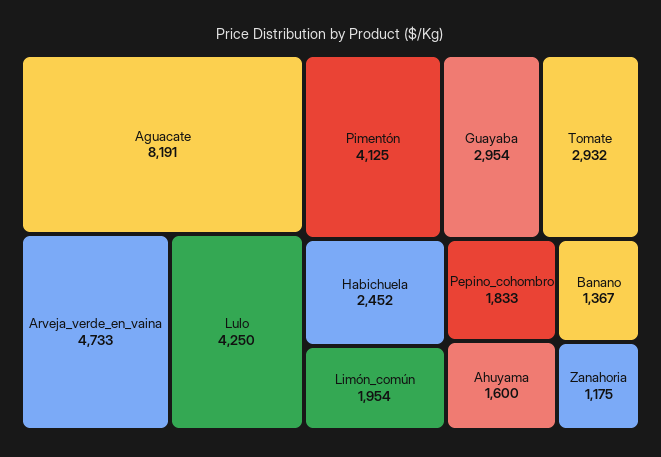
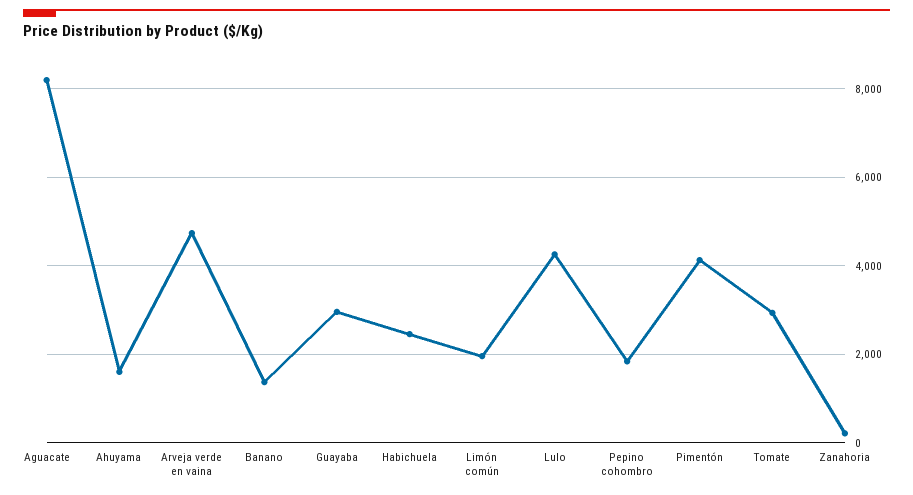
Zanahoria: 1175 -> 200

